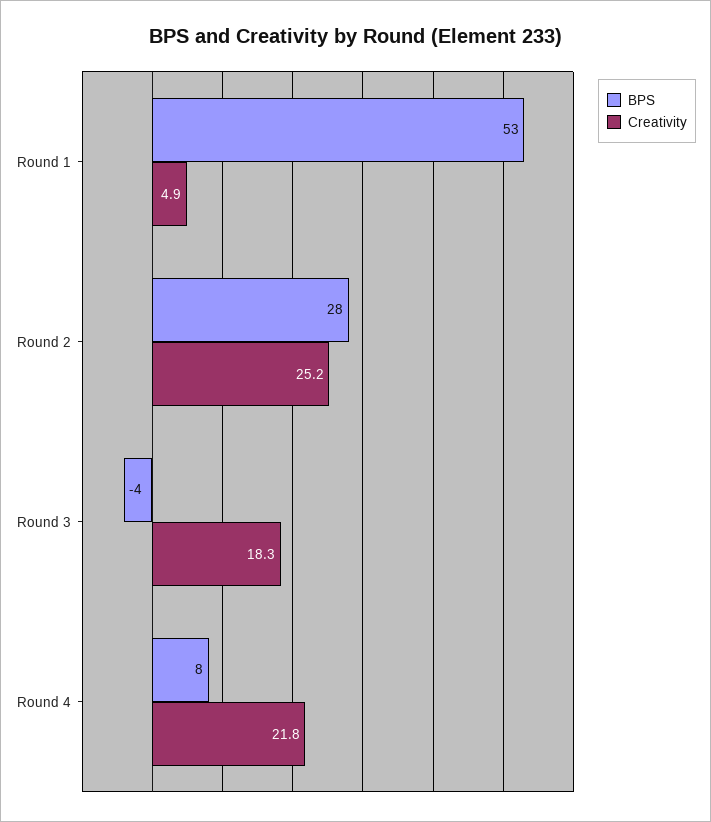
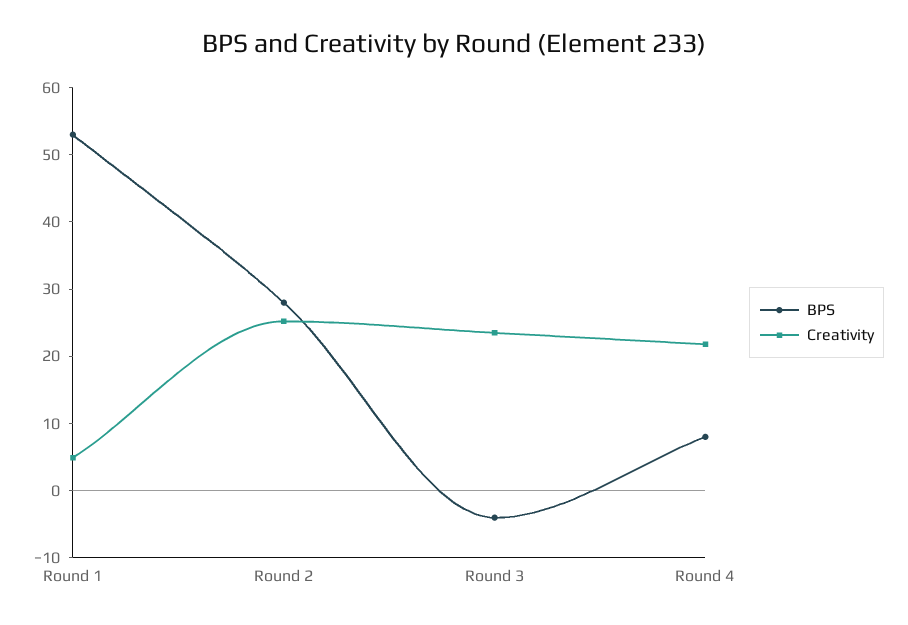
Creativity, Round 3: 18.3 -> 24

